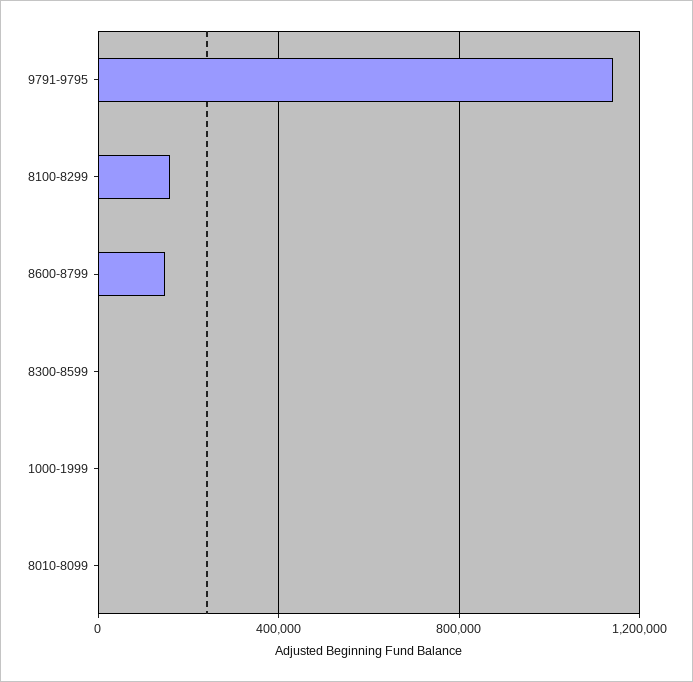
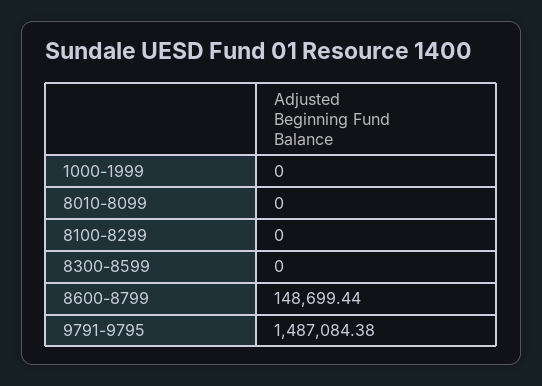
9791-9795: 1150000 -> 1487084.38
8100-8299: 150000 -> 0

